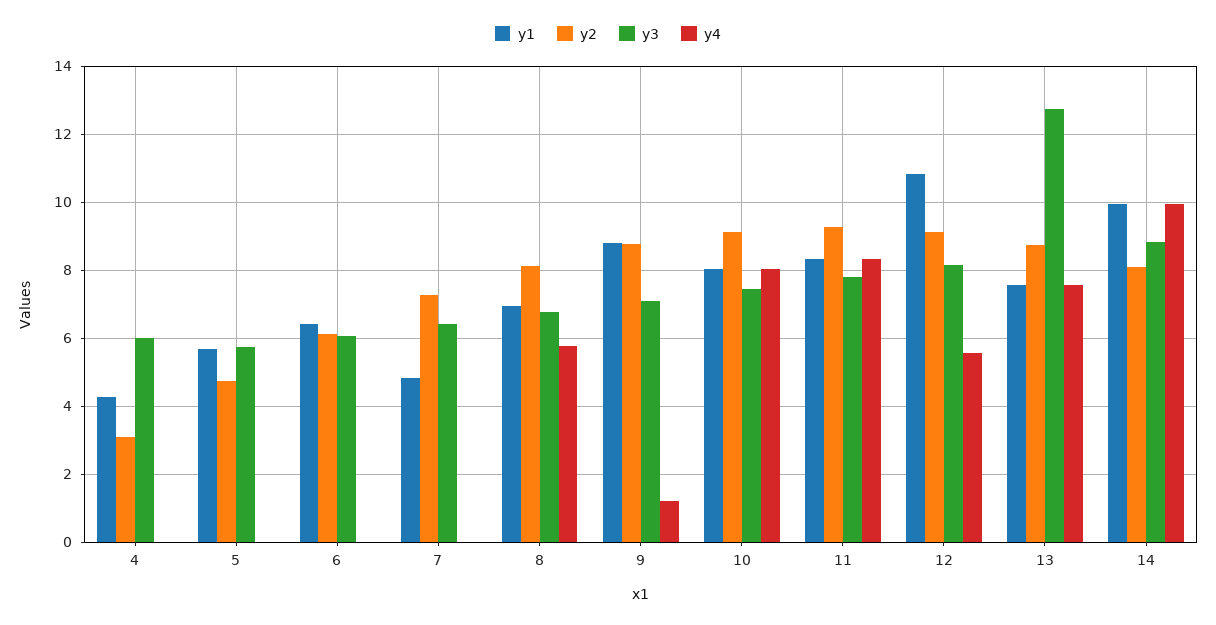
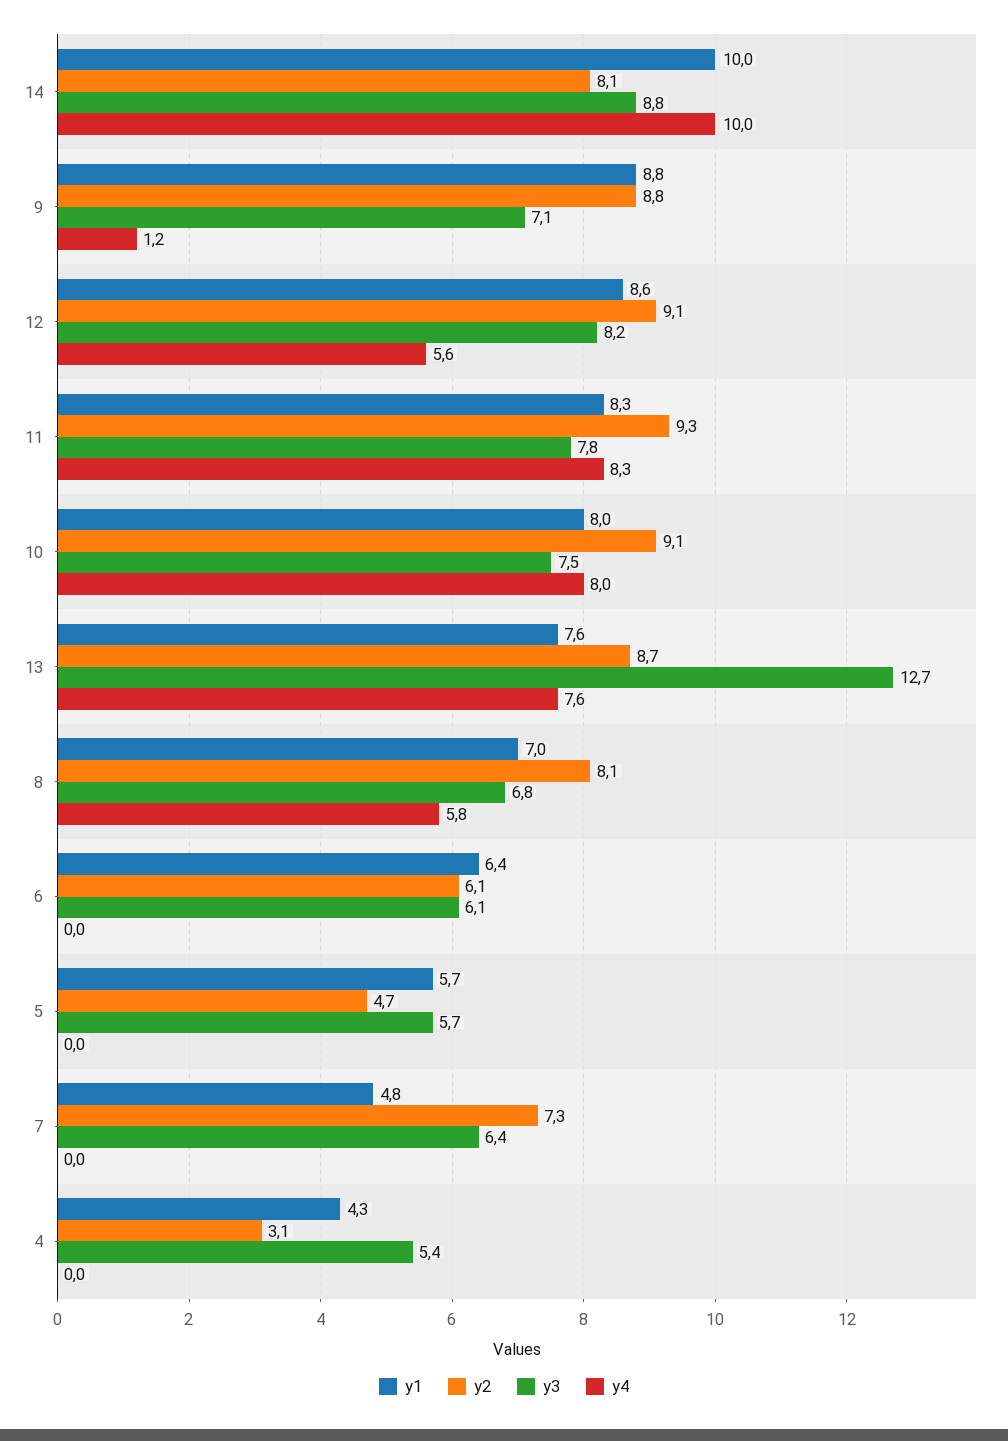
y3, 4: 6 -> 5.4
y1, 12: 10.8 -> 8.6

